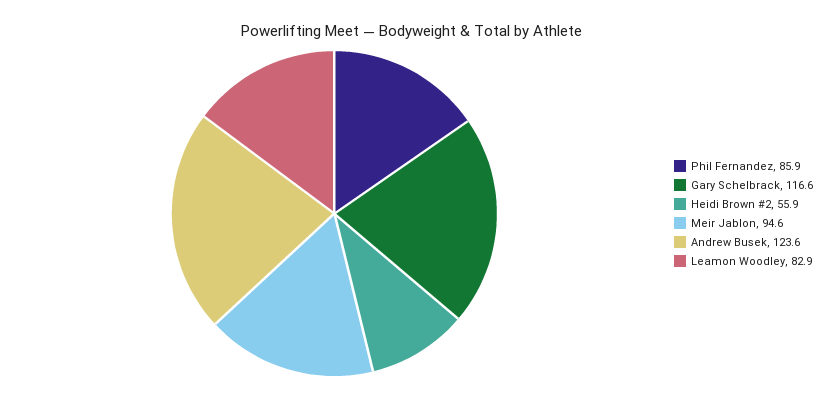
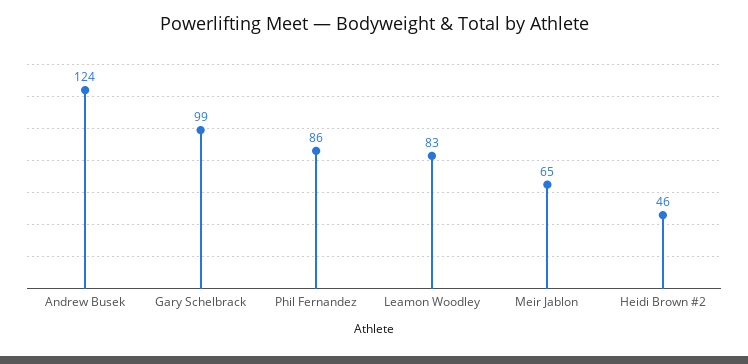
Gary Schelbrack: 116.6 -> 99
Heidi Brown #2: 55.9 -> 46
Meir Jablon: 94.6 -> 65

